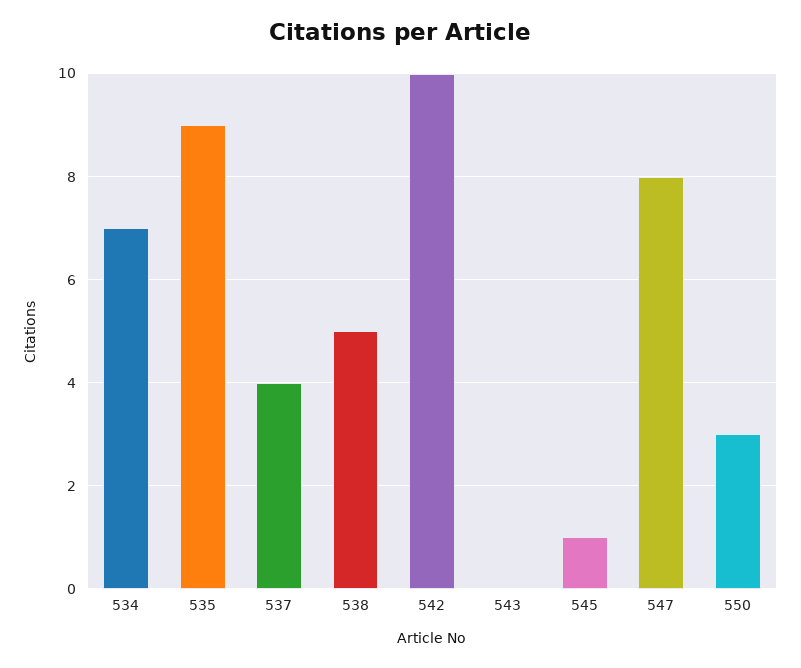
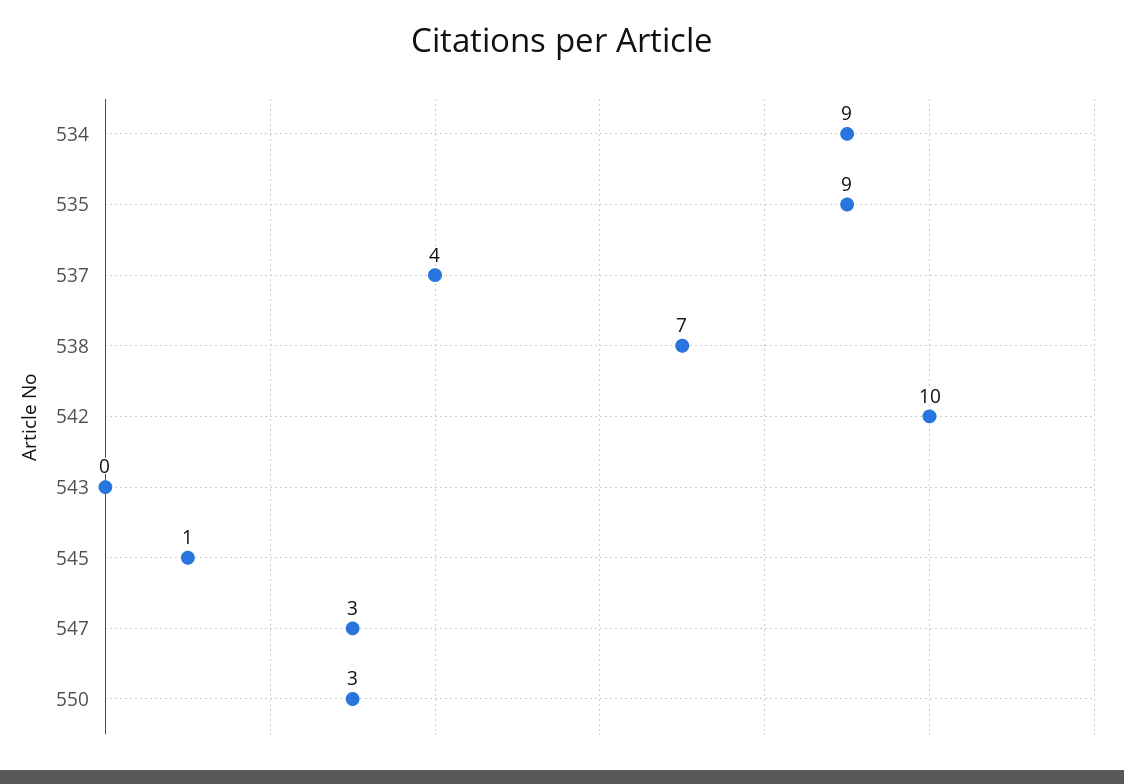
534: 7 -> 9
538: 5 -> 7
547: 8 -> 3

